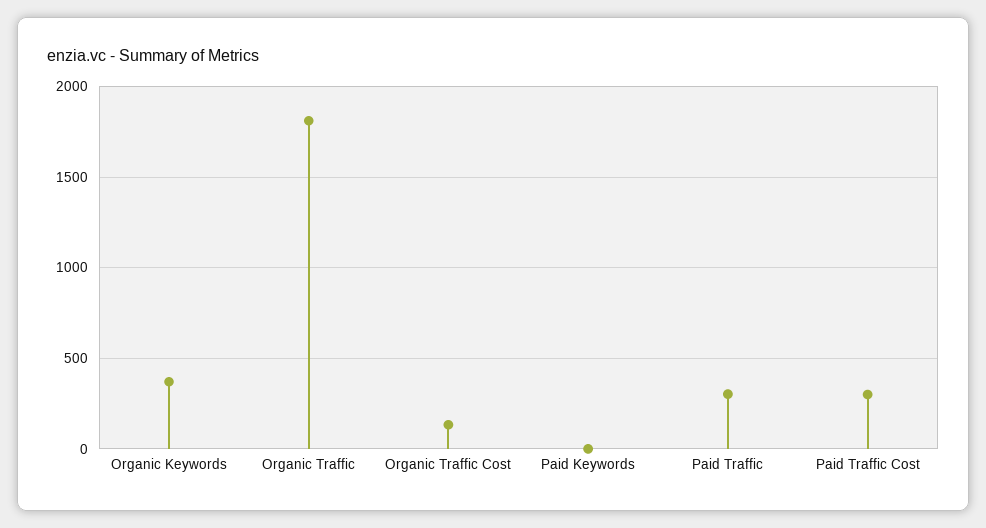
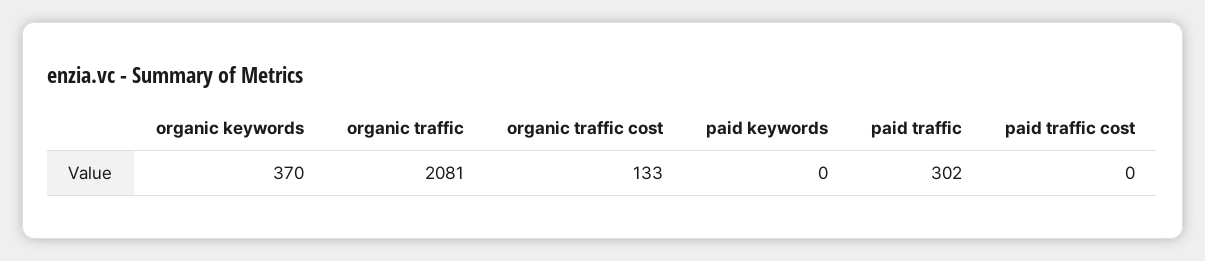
Organic Traffic: 1800 -> 2081
Paid Traffic Cost: 300 -> 0

